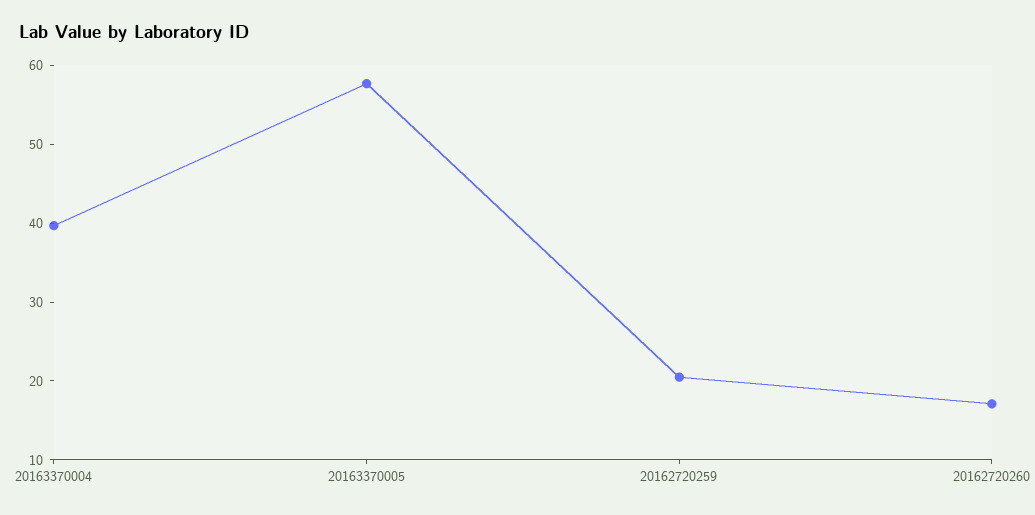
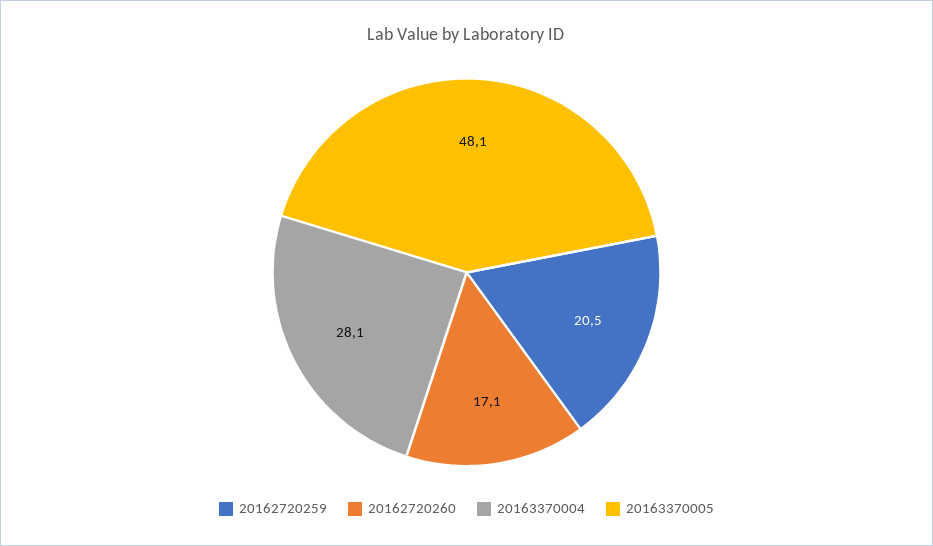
20163370004: 40 -> 28.1
20163370005: 58 -> 48.1

